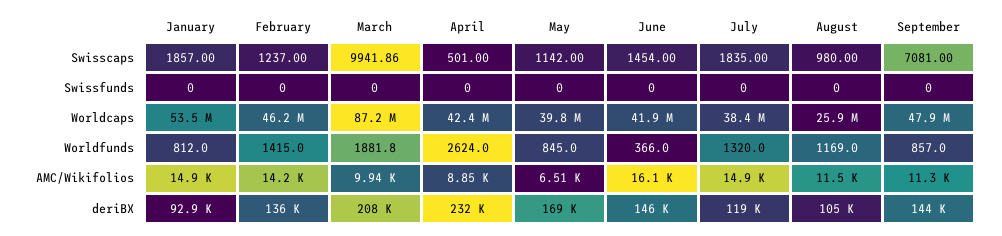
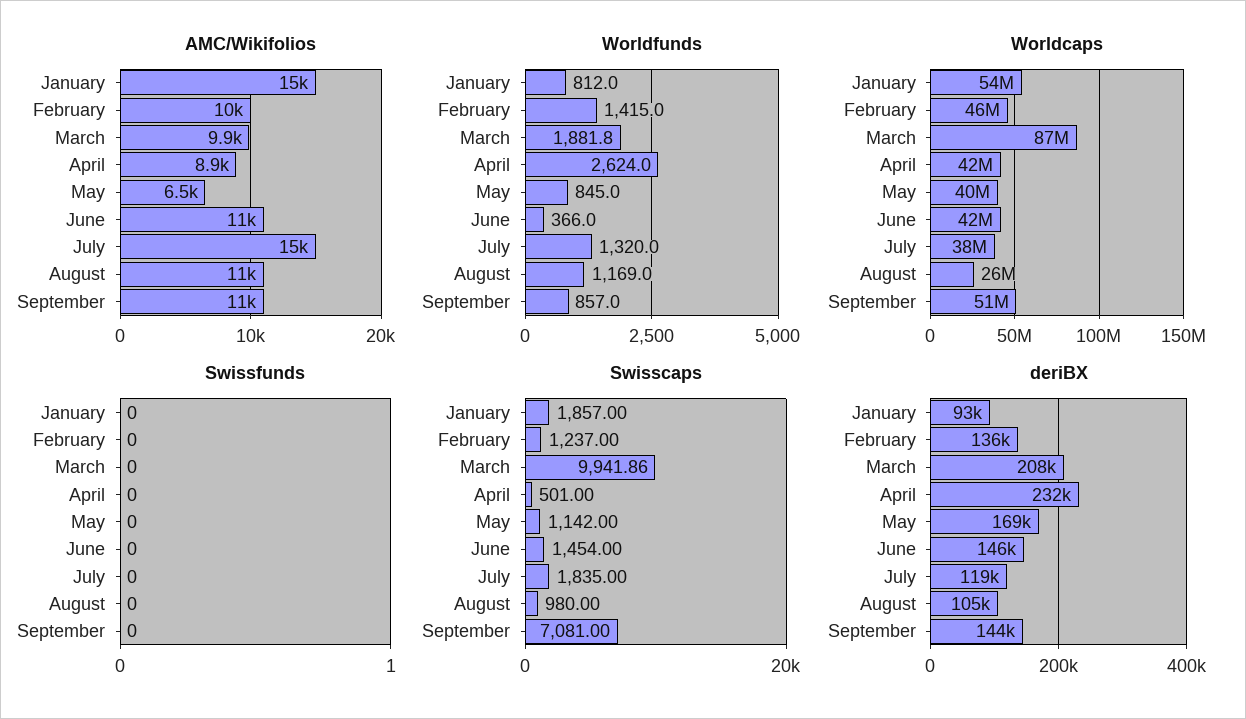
Worldcaps, September: 47900000 -> 51000000
AMC/Wikifolios, February: 14200 -> 10000
AMC/Wikifolios, June: 16100 -> 11000

